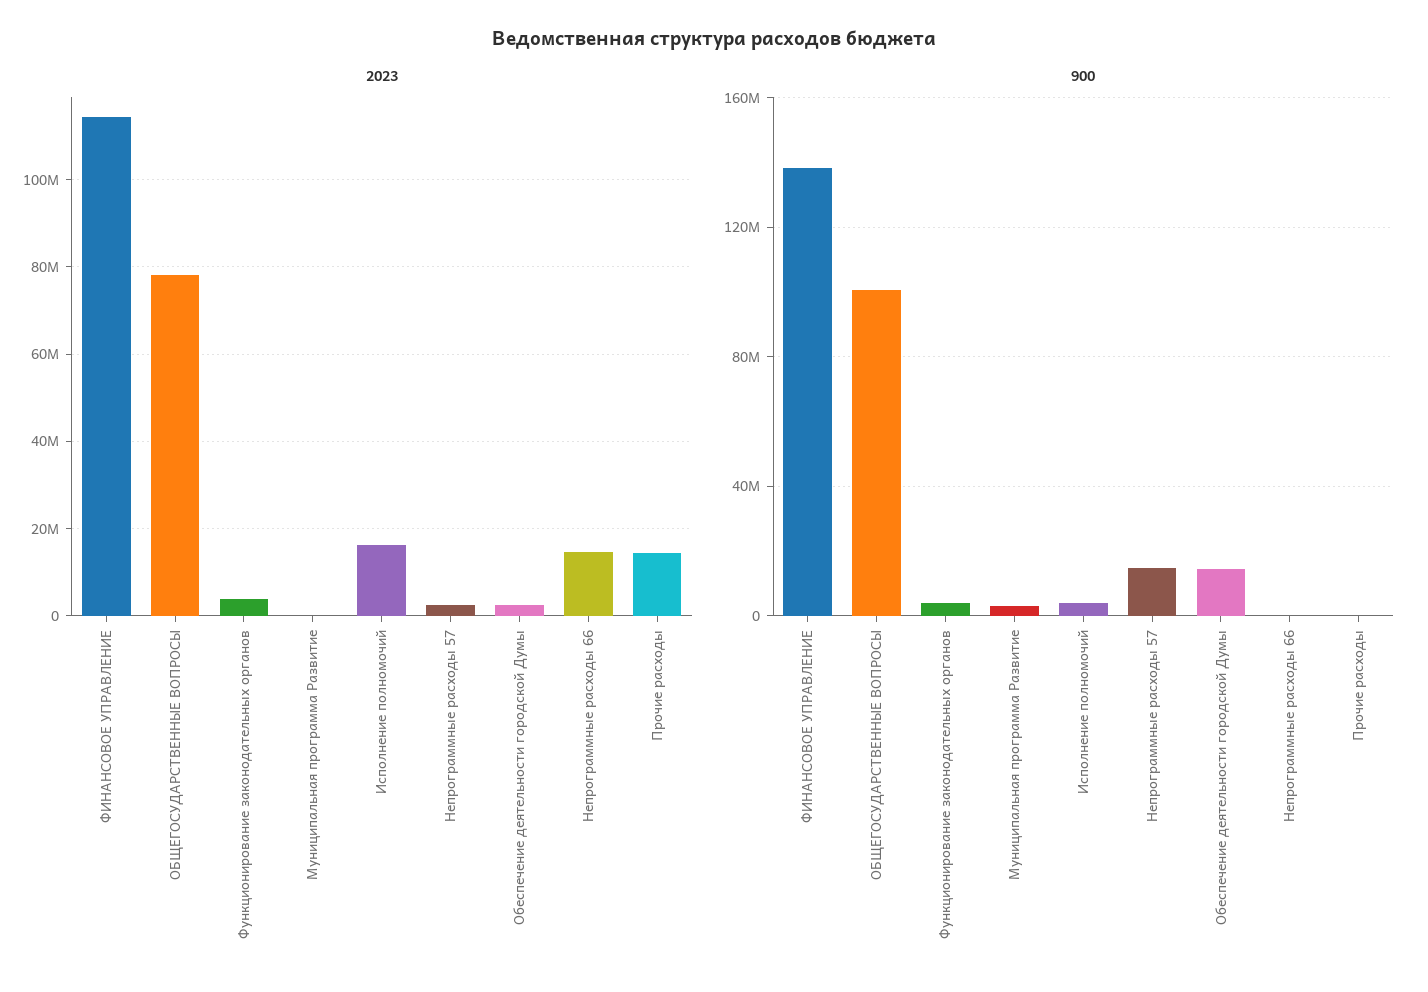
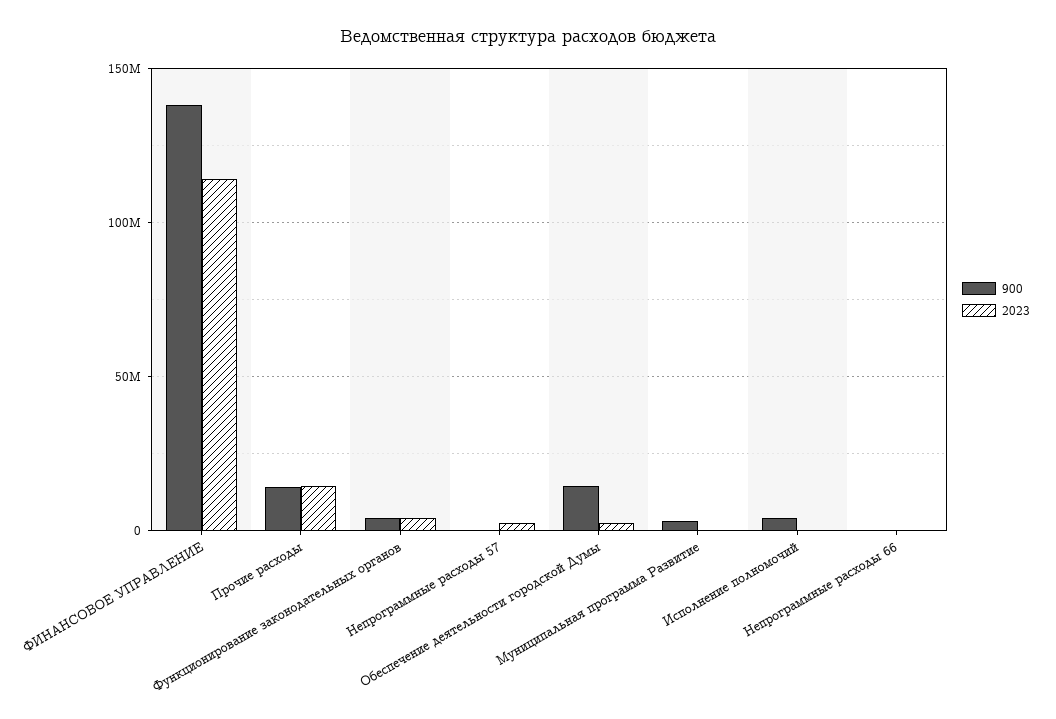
2023, ОБЩЕГОСУДАРСТВЕННЫЕ ВОПРОСЫ: 78000000 -> none
2023, Исполнение полномочий: 16000000 -> 0
2023, Непрограммные расходы 66: 14000000 -> 0
900, ОБЩЕГОСУДАРСТВЕННЫЕ ВОПРОСЫ: 100000000 -> none
900, Непрограммные расходы 57: 15000000 -> 0
900, Прочие расходы: 0 -> 15000000

